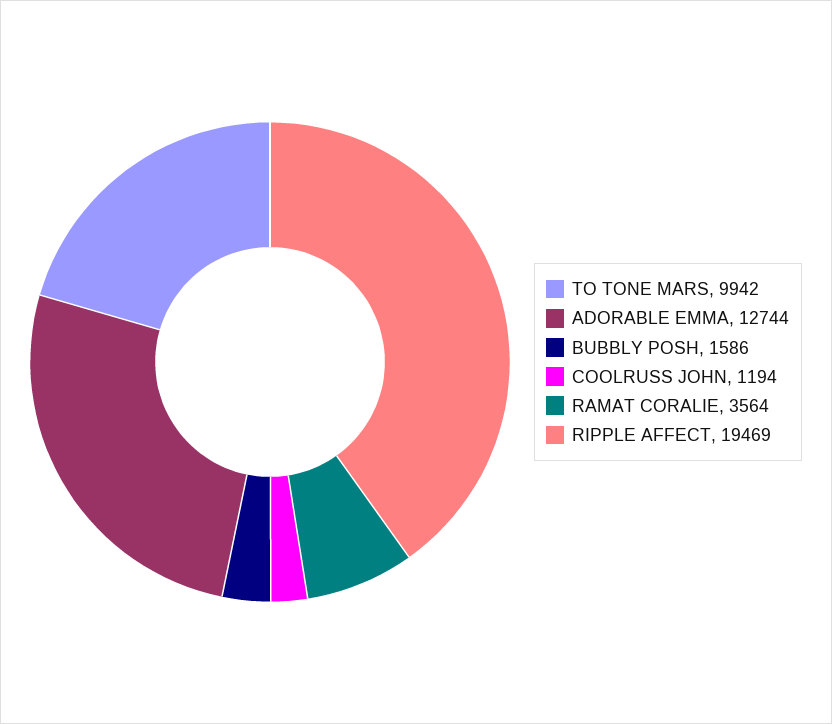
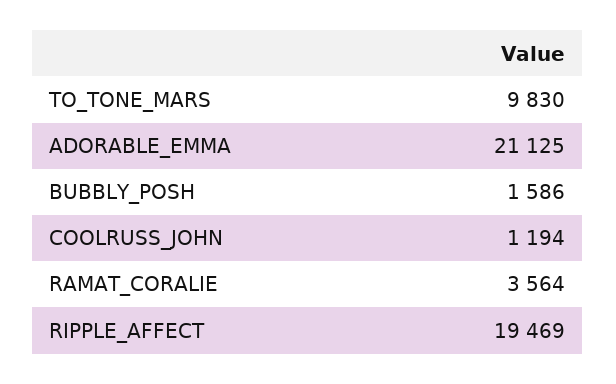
TO TONE MARS: 9942 -> 9830
ADORABLE EMMA: 12744 -> 21125

